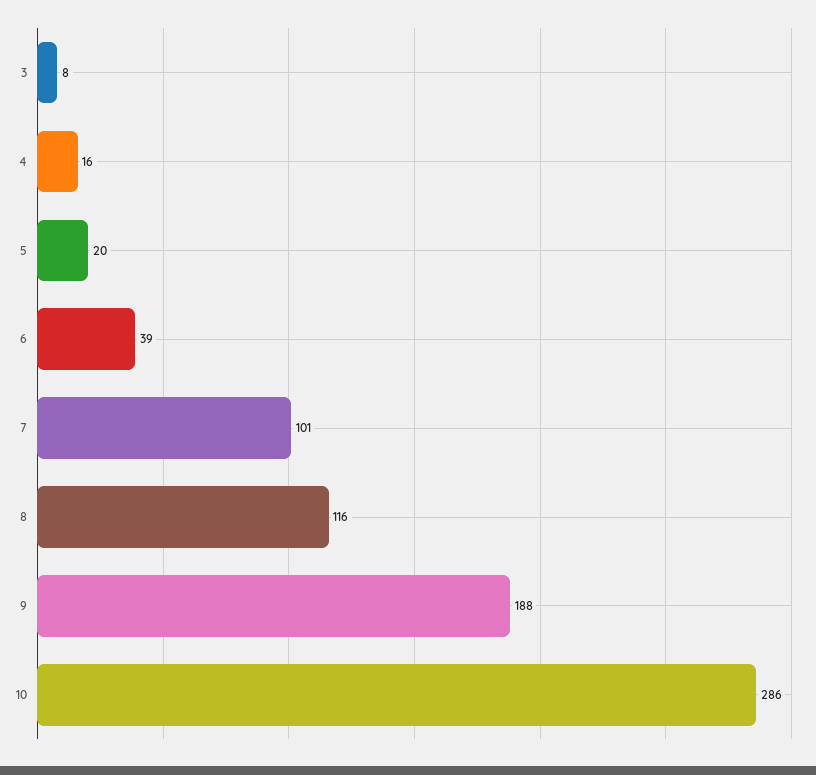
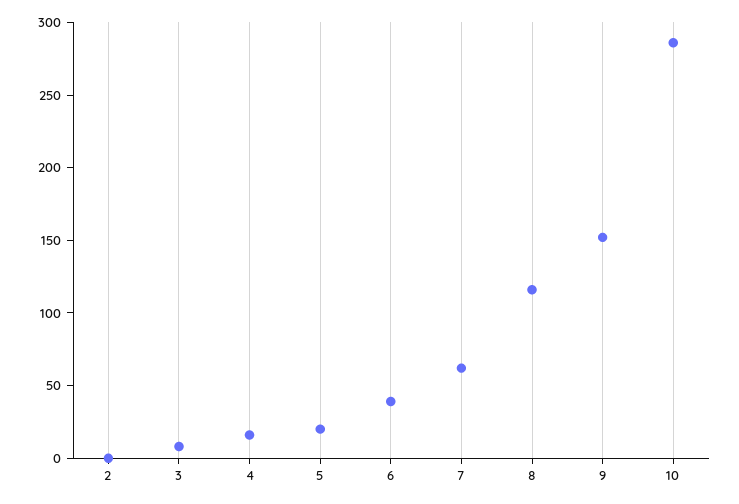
7: 101 -> 60
9: 188 -> 150
2: none -> 0

